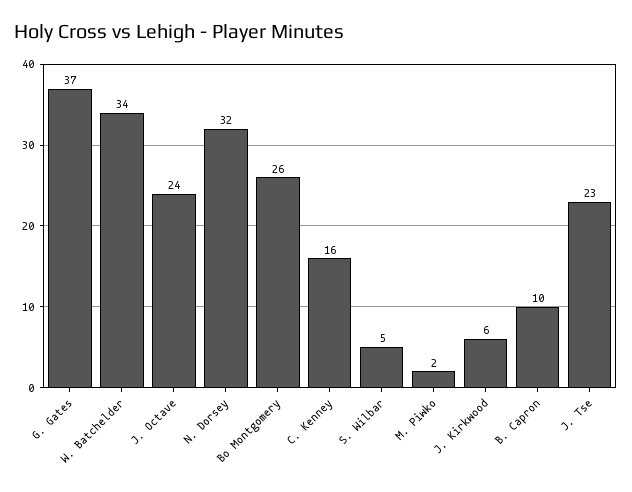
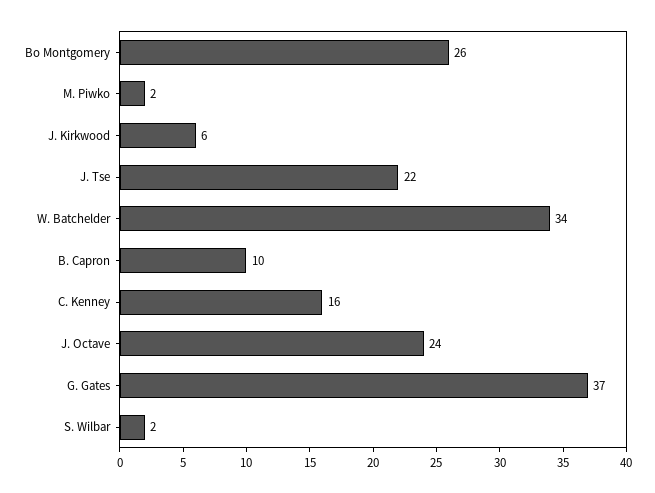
N. Dorsey: 32 -> none
S. Wilbar: 5 -> 2
J. Tse: 23 -> 22

